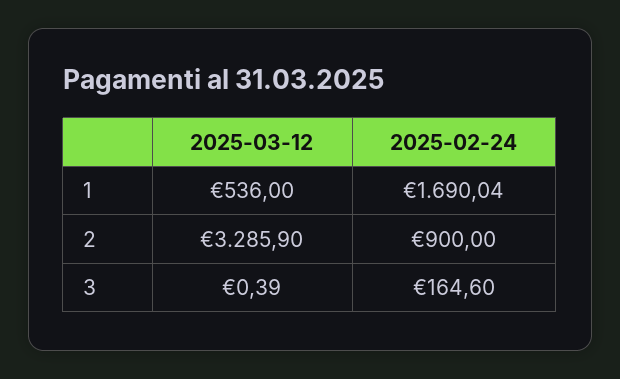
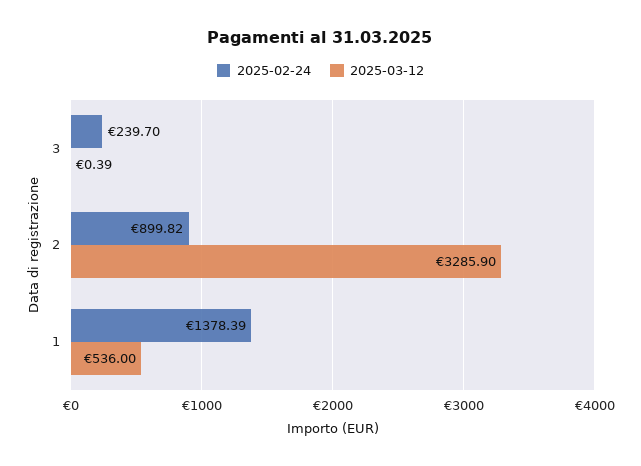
2025-02-24, 1: 1690.04 -> 1378.39
2025-02-24, 2: 900 -> 899.82
2025-02-24, 3: 164.6 -> 239.7

